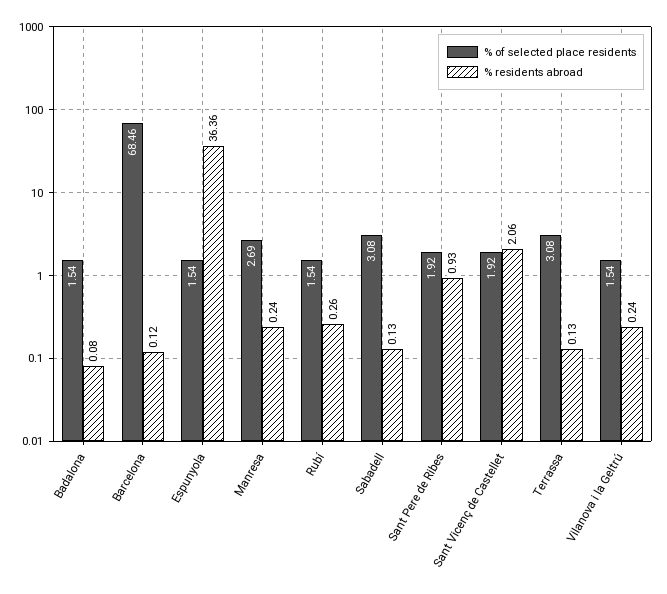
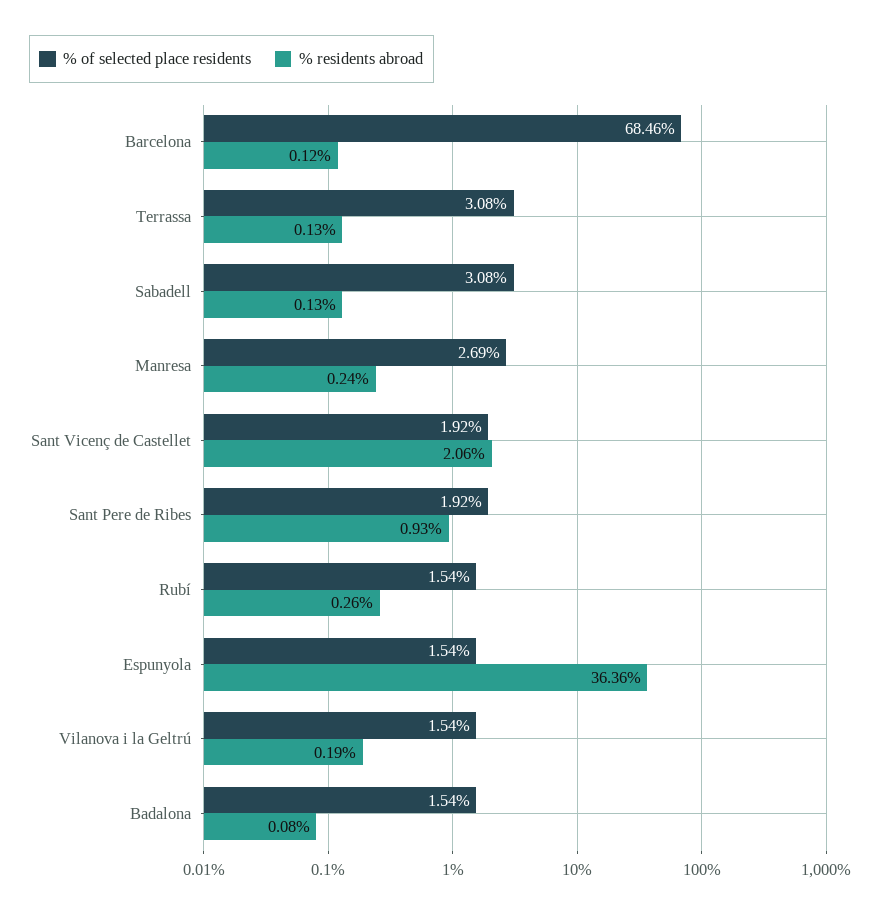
% residents abroad, Vilanova i la Geltrú: 0.24 -> 0.19

